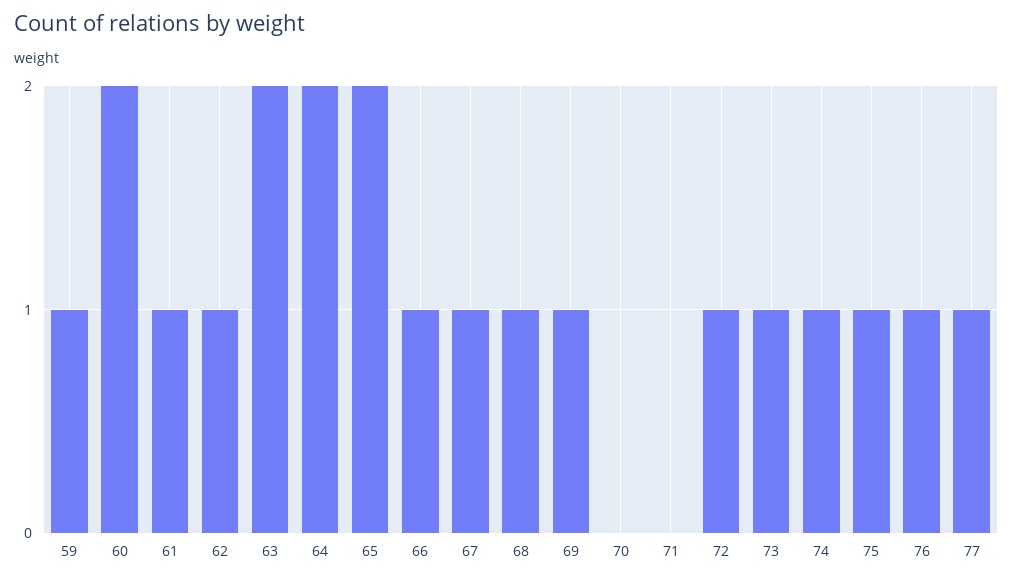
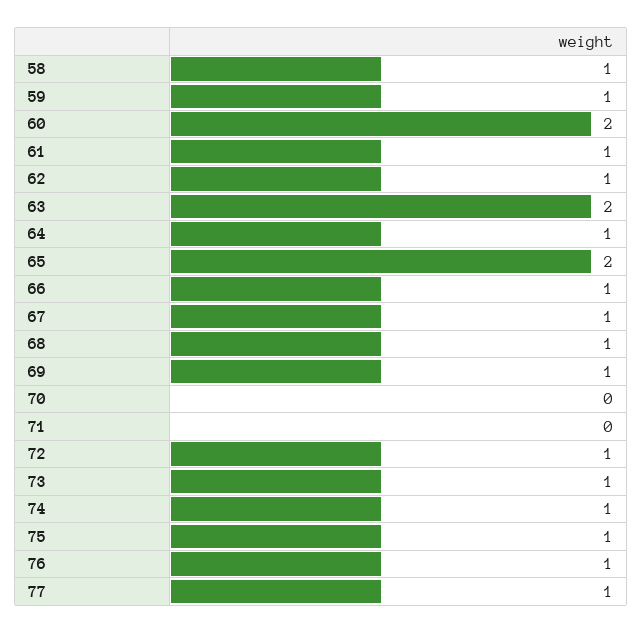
64: 2 -> 1
58: none -> 1

